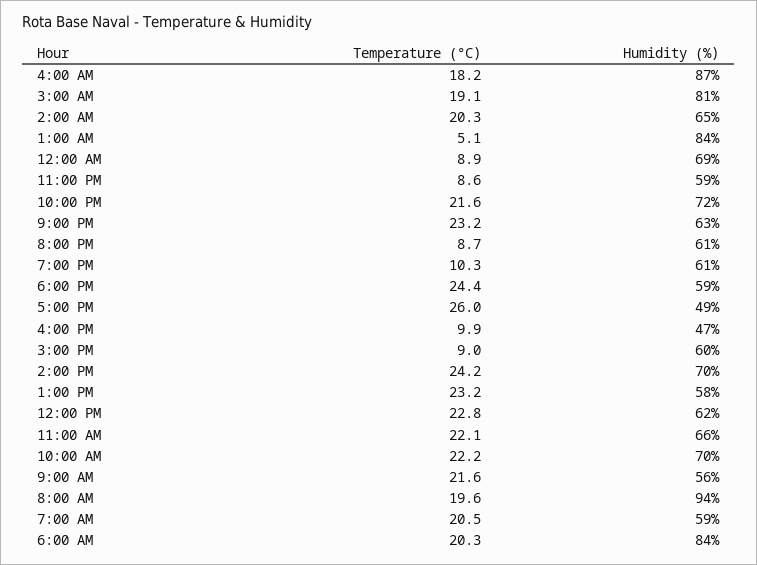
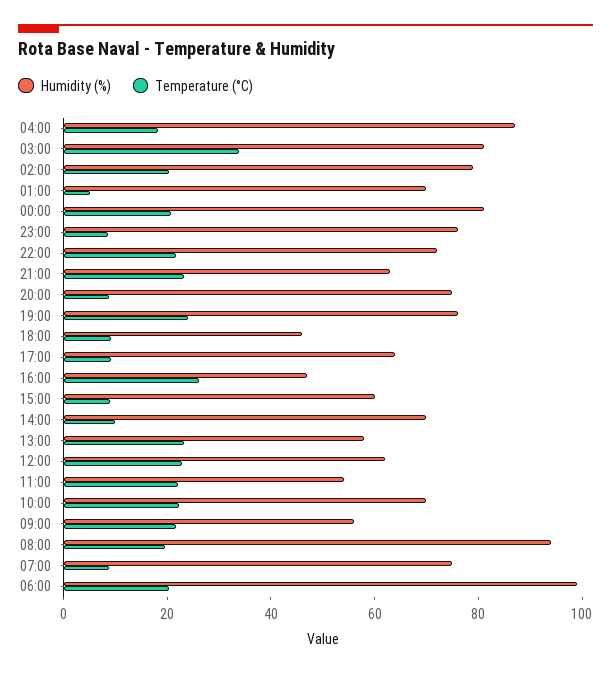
Temperature (°C), 3:00 AM: 19.1 -> 35
Humidity (%), 2:00 AM: 65 -> 80
Humidity (%), 1:00 AM: 84 -> 70
Temperature (°C), 12:00 AM: 8.9 -> 20
Humidity (%), 12:00 AM: 69 -> 80
Humidity (%), 11:00 PM: 59 -> 75
Humidity (%), 8:00 PM: 61 -> 75
Temperature (°C), 7:00 PM: 10.3 -> 25
Humidity (%), 7:00 PM: 61 -> 75
Temperature (°C), 6:00 PM: 24.4 -> 10
Humidity (%), 6:00 PM: 59 -> 45
Temperature (°C), 5:00 PM: 26 -> 10
Humidity (%), 5:00 PM: 49 -> 65
Temperature (°C), 4:00 PM: 9.9 -> 25
Temperature (°C), 2:00 PM: 24.2 -> 10
Humidity (%), 11:00 AM: 66 -> 55
Temperature (°C), 7:00 AM: 20.5 -> 10
Humidity (%), 7:00 AM: 59 -> 75
Humidity (%), 6:00 AM: 84 -> 100

